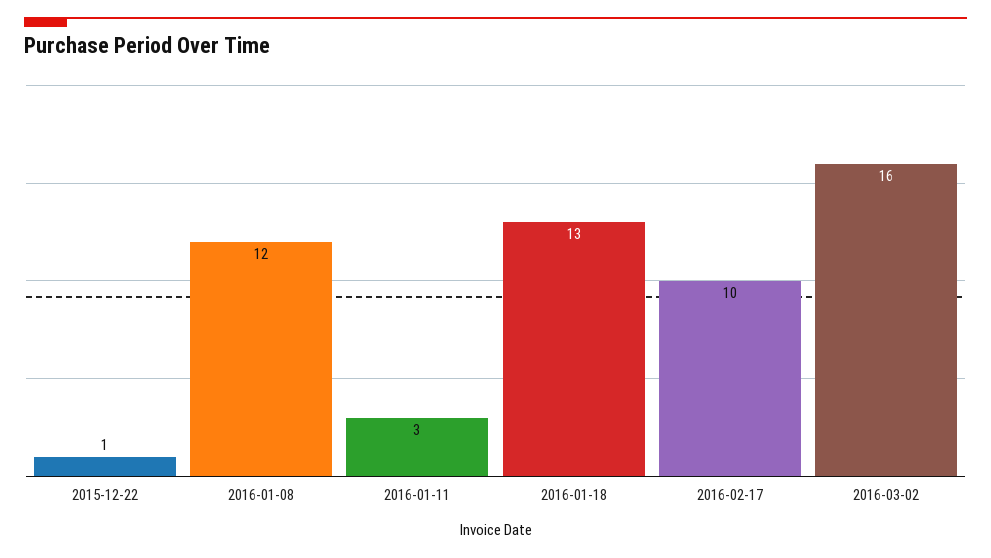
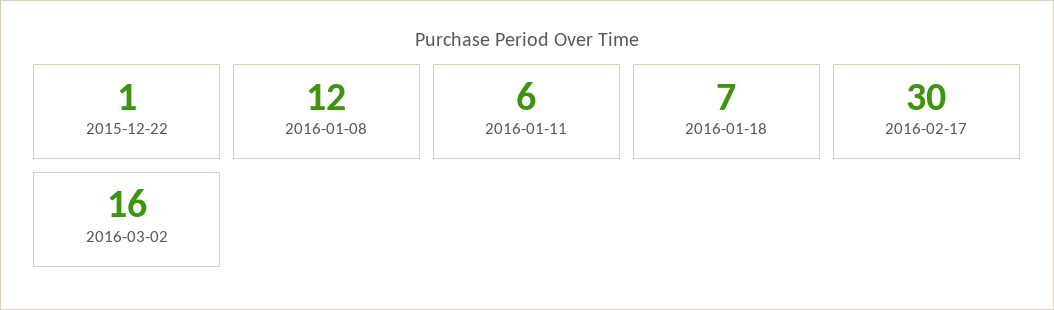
2016-01-11: 3 -> 6
2016-01-18: 13 -> 7
2016-02-17: 10 -> 30

